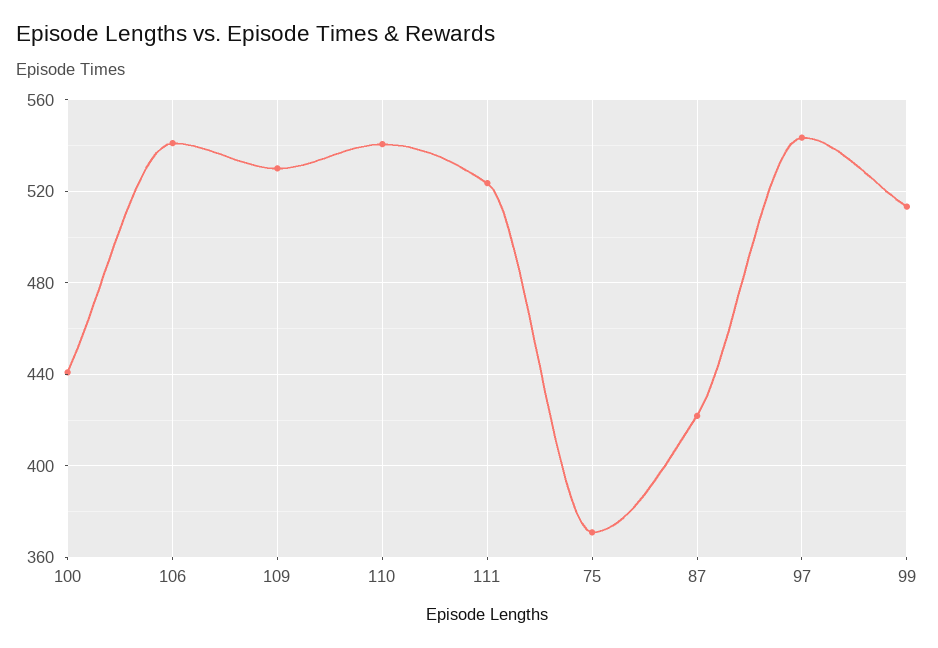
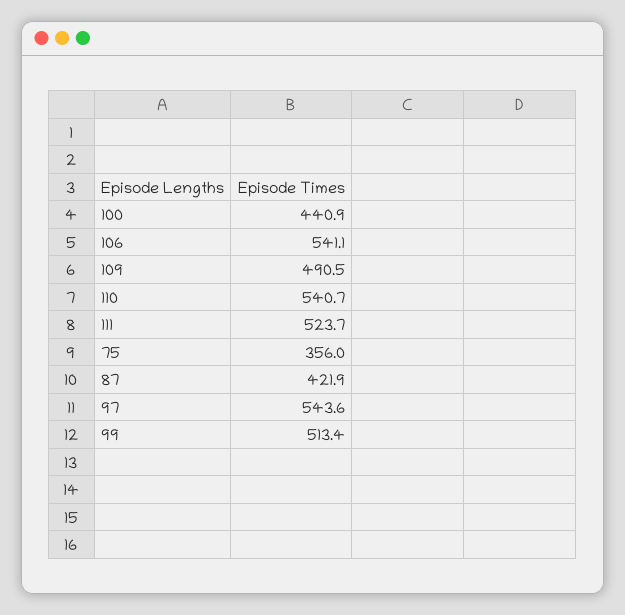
109: 530 -> 490.5
75: 370 -> 356

